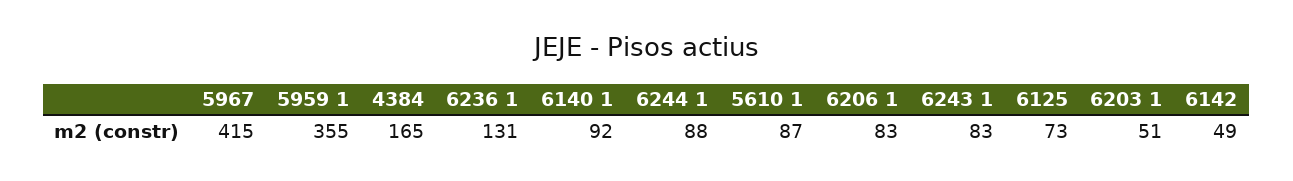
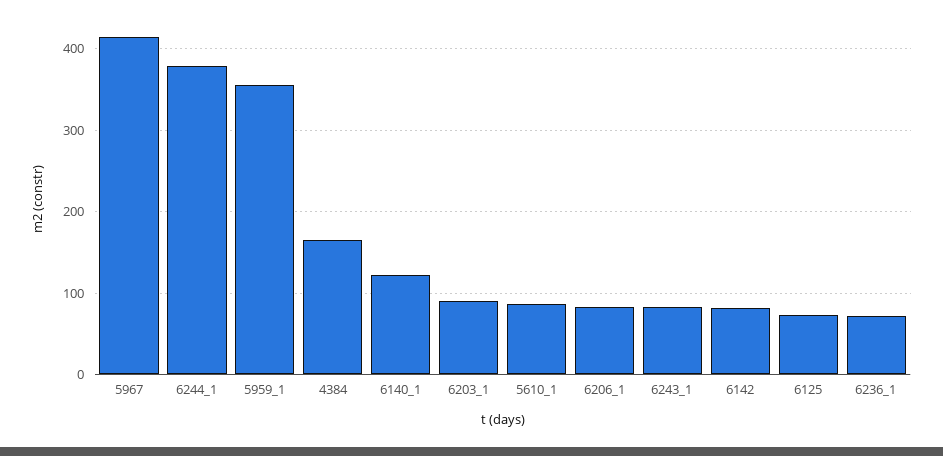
6236 1: 131 -> 70
6140 1: 92 -> 120
6244 1: 88 -> 380
6203 1: 51 -> 90
6142: 49 -> 80

